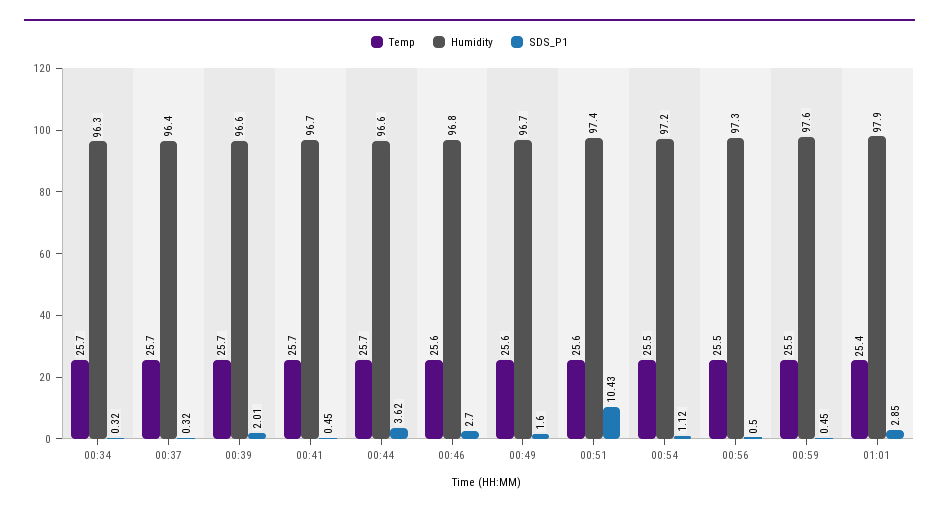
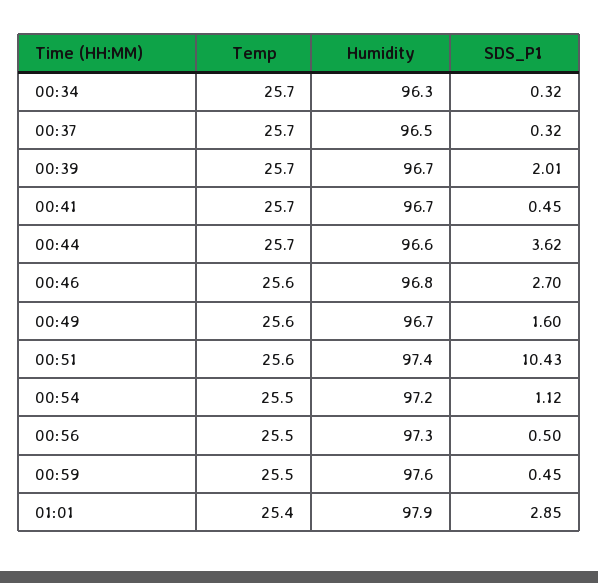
Humidity, 00:37: 96.4 -> 96.5
Humidity, 00:39: 96.6 -> 96.7

